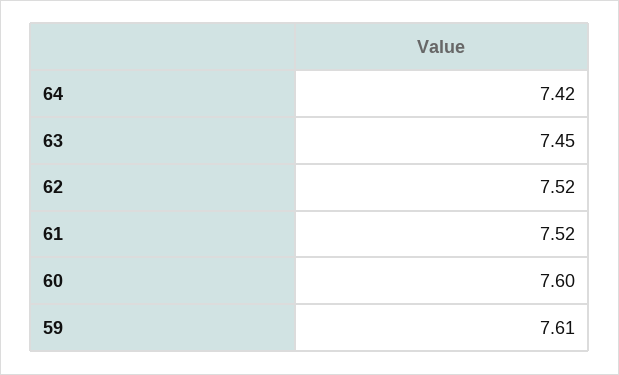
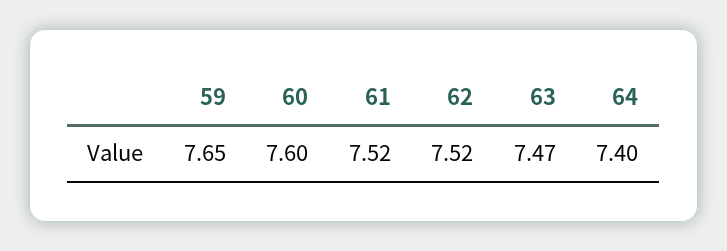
64: 7.42 -> 7.4
63: 7.45 -> 7.47
59: 7.61 -> 7.65

